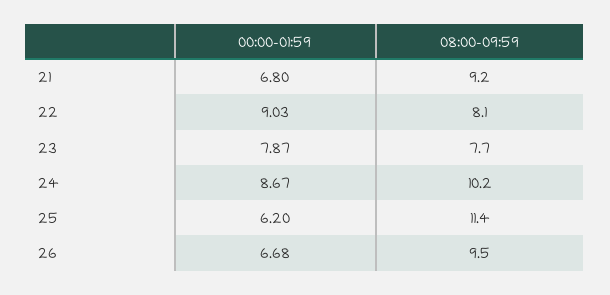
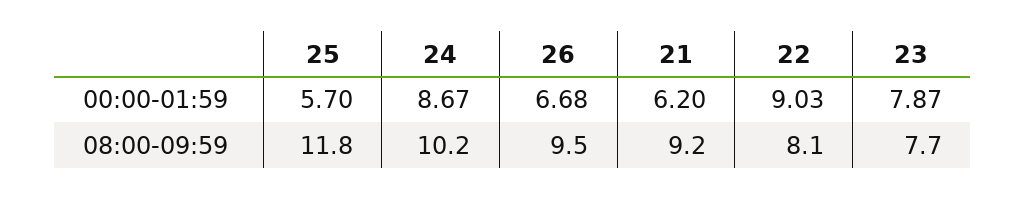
00:00-01:59, 21: 6.8 -> 6.2
00:00-01:59, 25: 6.2 -> 5.7
08:00-09:59, 25: 11.4 -> 11.8

